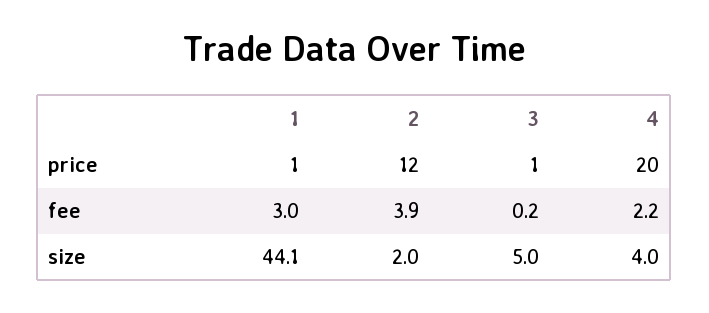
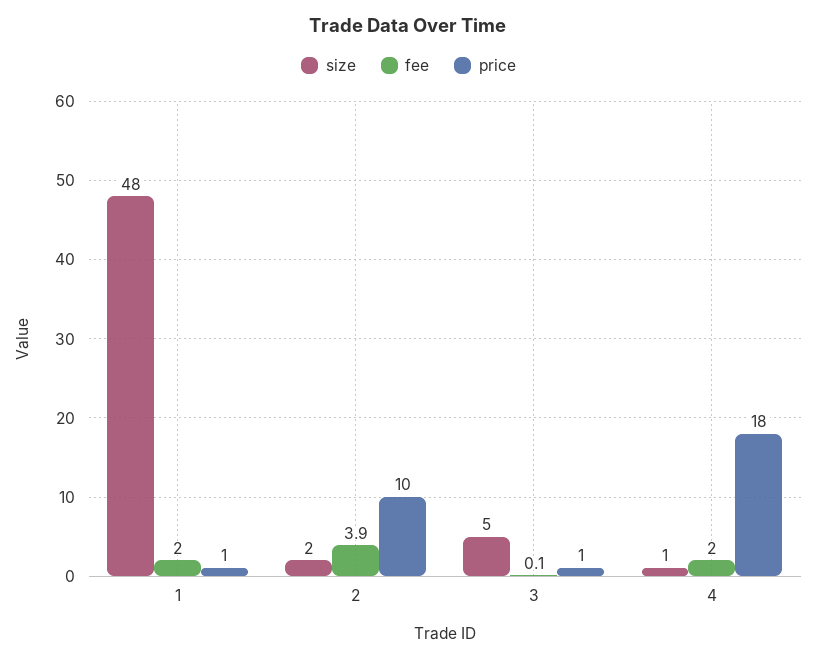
price, 2: 12 -> 10
price, 4: 20 -> 18
fee, 1: 3 -> 2
fee, 3: 0.2 -> 0.1
fee, 4: 2.2 -> 2
size, 1: 44.1 -> 48
size, 4: 4 -> 1

